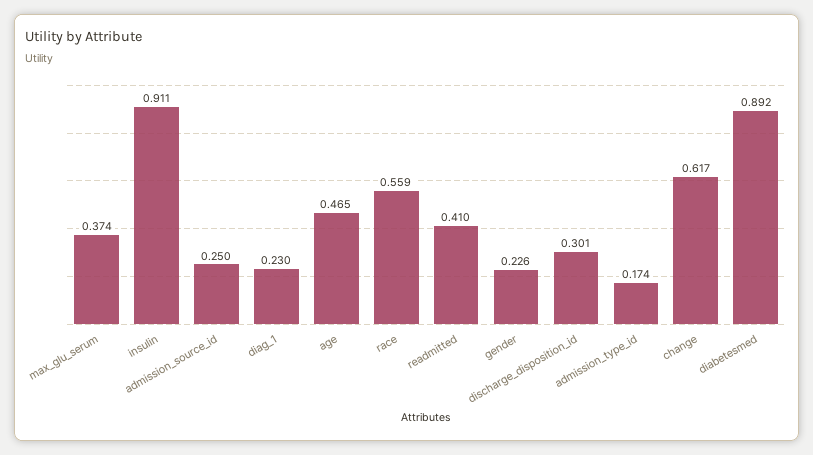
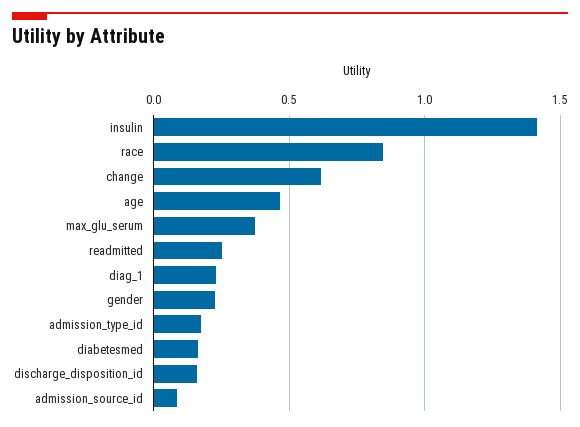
insulin: 0.911 -> 1.4
admission_source_id: 0.25 -> 0.1
race: 0.559 -> 0.85
readmitted: 0.41 -> 0.25
discharge_disposition_id: 0.301 -> 0.15
diabetesmed: 0.892 -> 0.15

